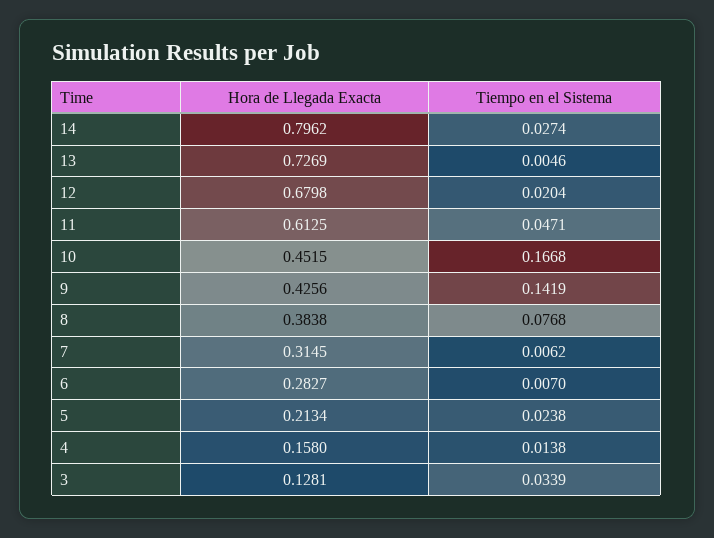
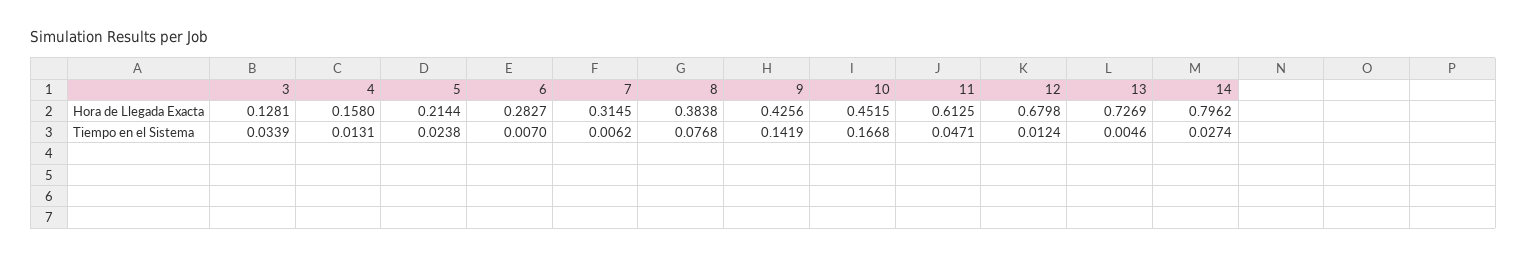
Tiempo en el Sistema, 12: 0.0204 -> 0.0124
Hora de Llegada Exacta, 5: 0.2134 -> 0.2144
Tiempo en el Sistema, 4: 0.0138 -> 0.0131

